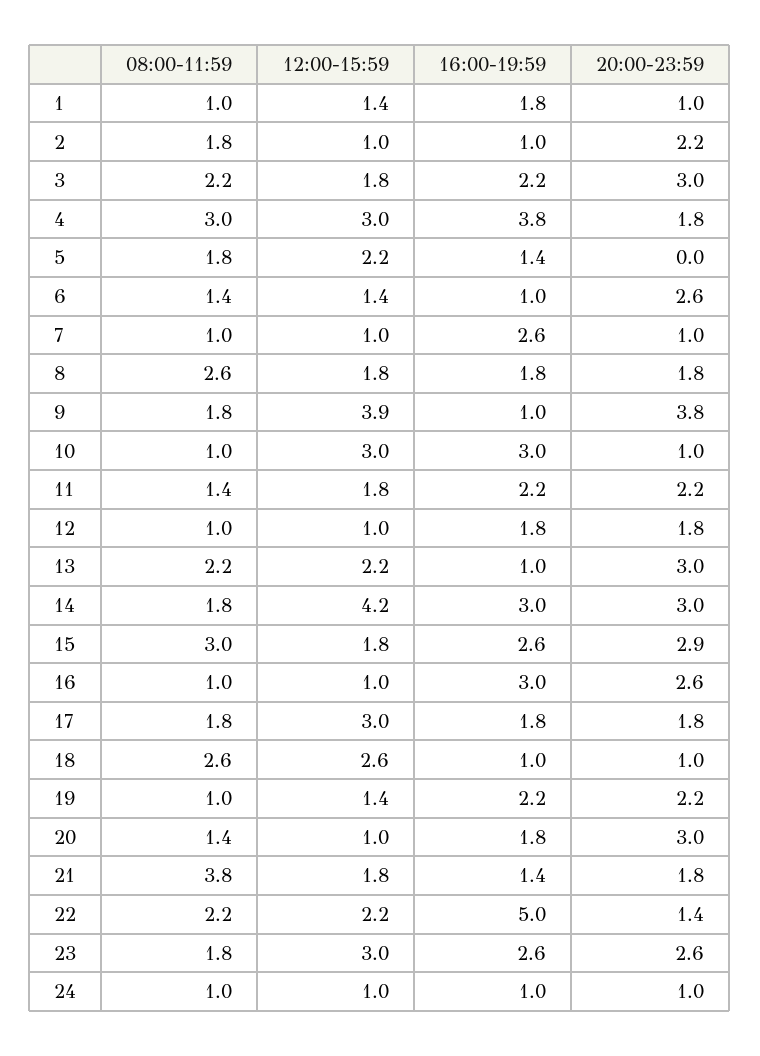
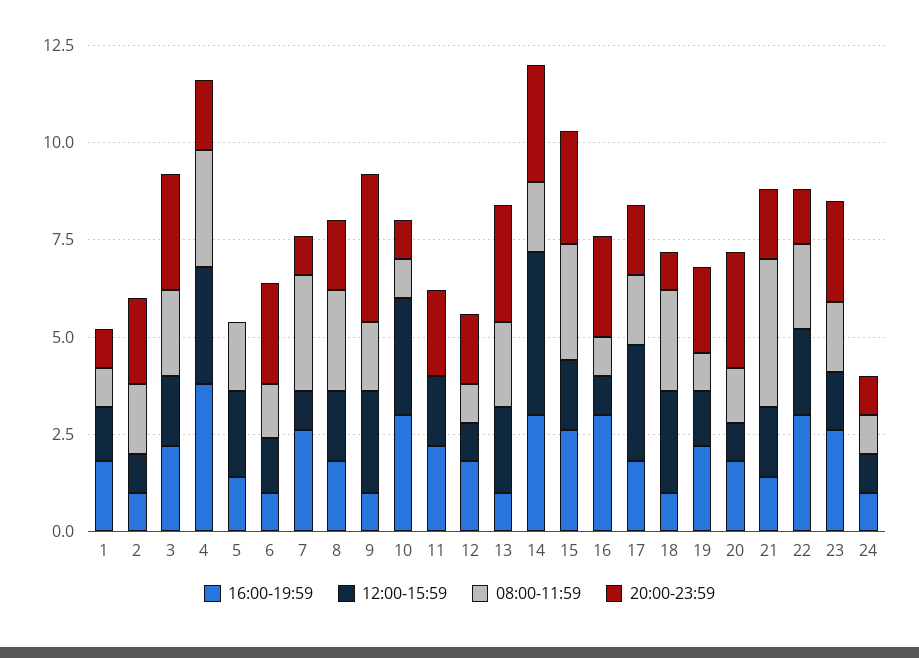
08:00-11:59, 7: 1 -> 3
12:00-15:59, 9: 3.9 -> 2.5
08:00-11:59, 11: 1.4 -> 0
16:00-19:59, 22: 5 -> 3
12:00-15:59, 23: 3 -> 1.5

